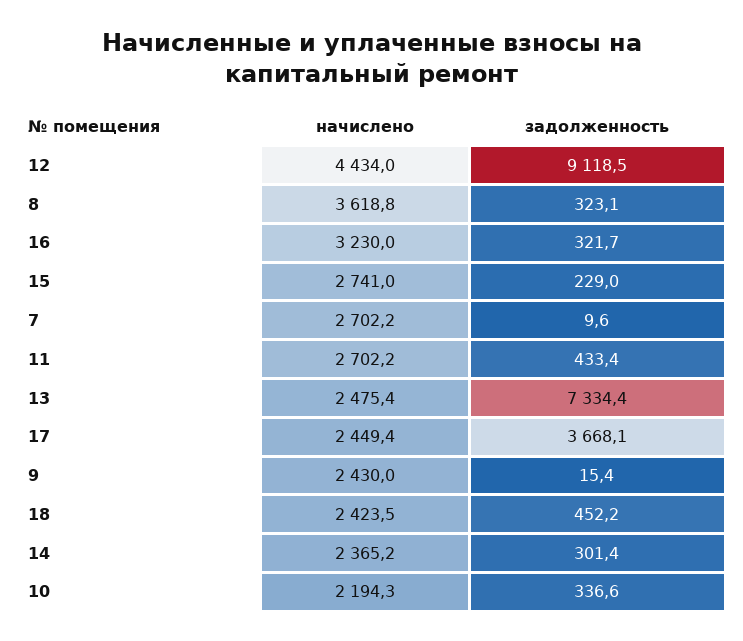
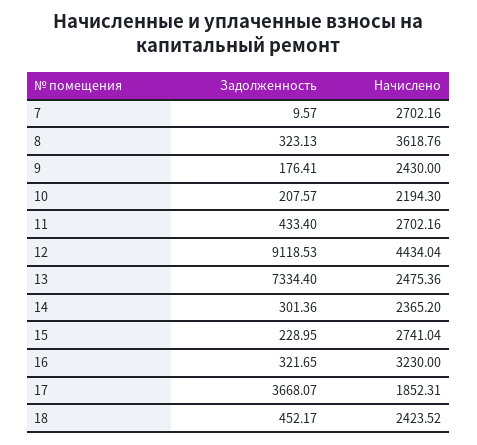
начислено, 17: 2449.4 -> 1852.31
задолженность, 9: 15.4 -> 176.41
задолженность, 10: 336.6 -> 207.57

